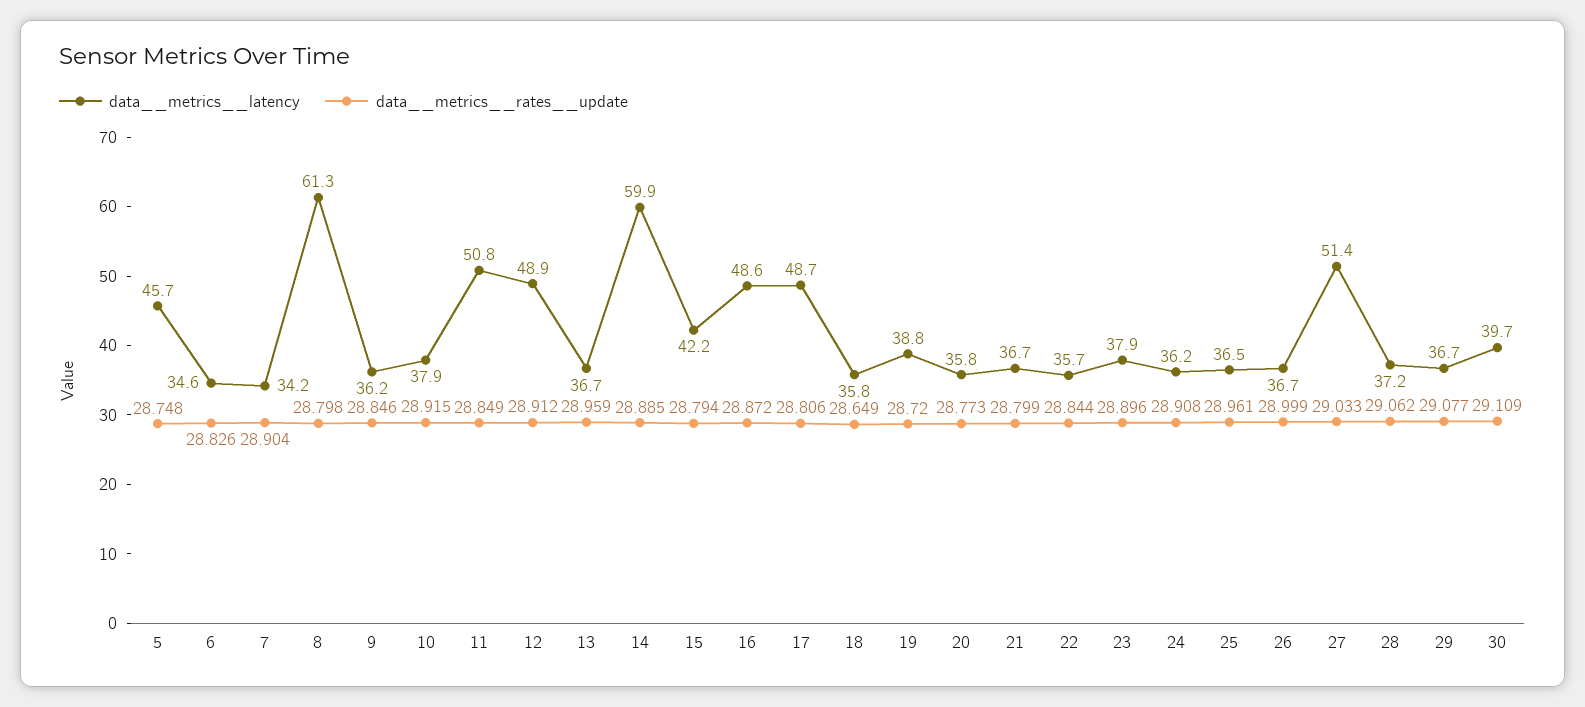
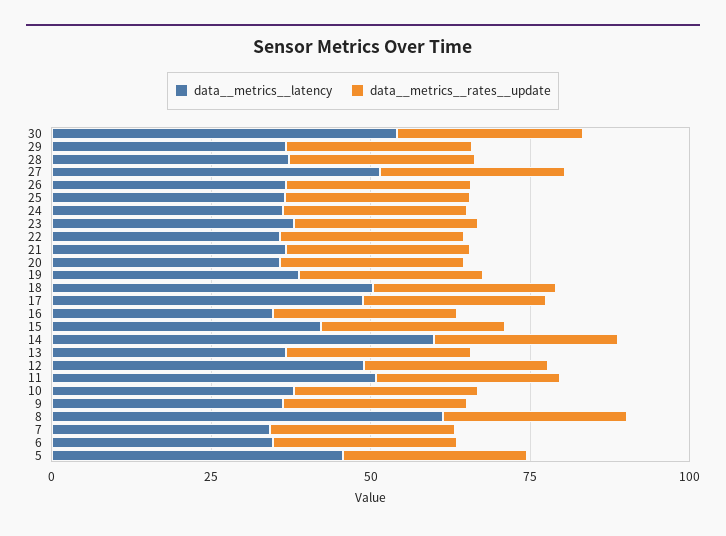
data__metrics__latency, 16: 48.6 -> 35
data__metrics__latency, 18: 35.8 -> 50
data__metrics__latency, 30: 39.7 -> 55

